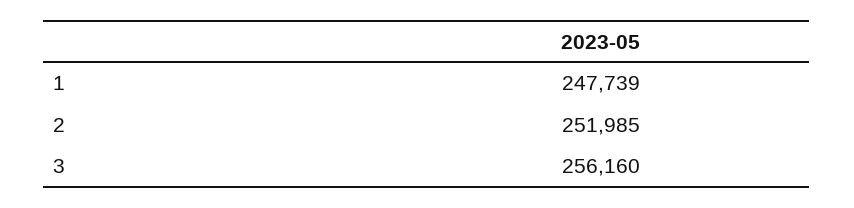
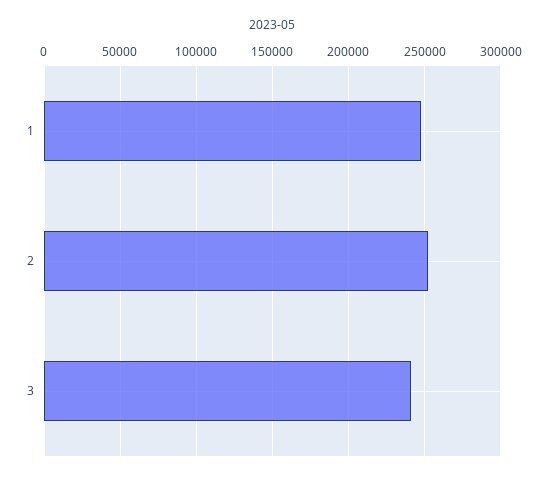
3: 256160 -> 240000

